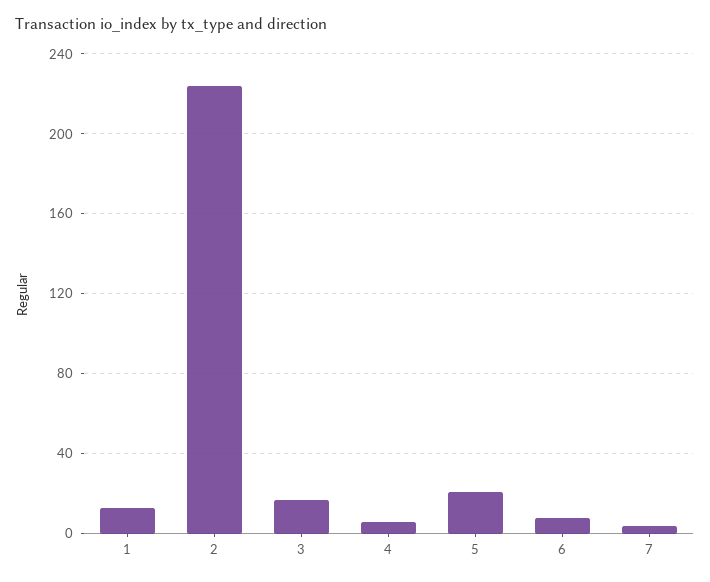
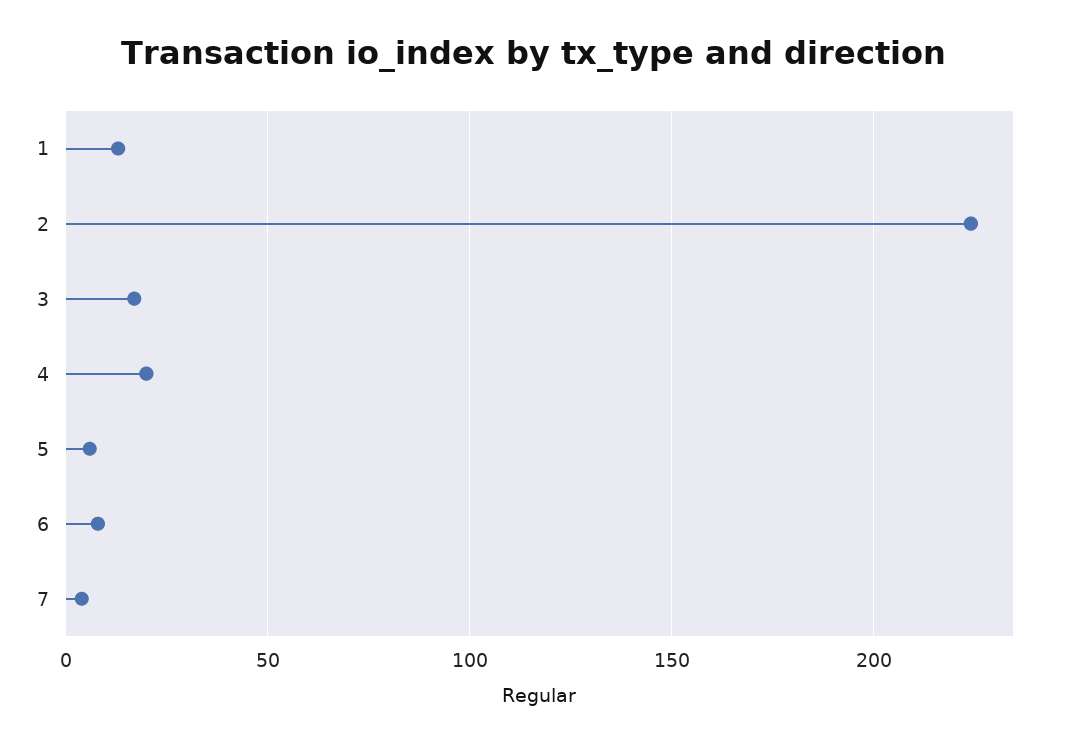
4: 5 -> 20
5: 20 -> 5

